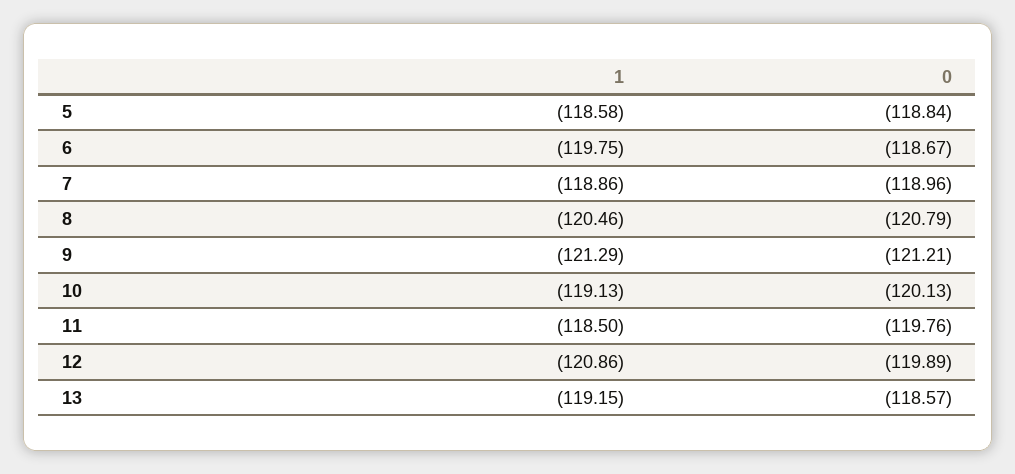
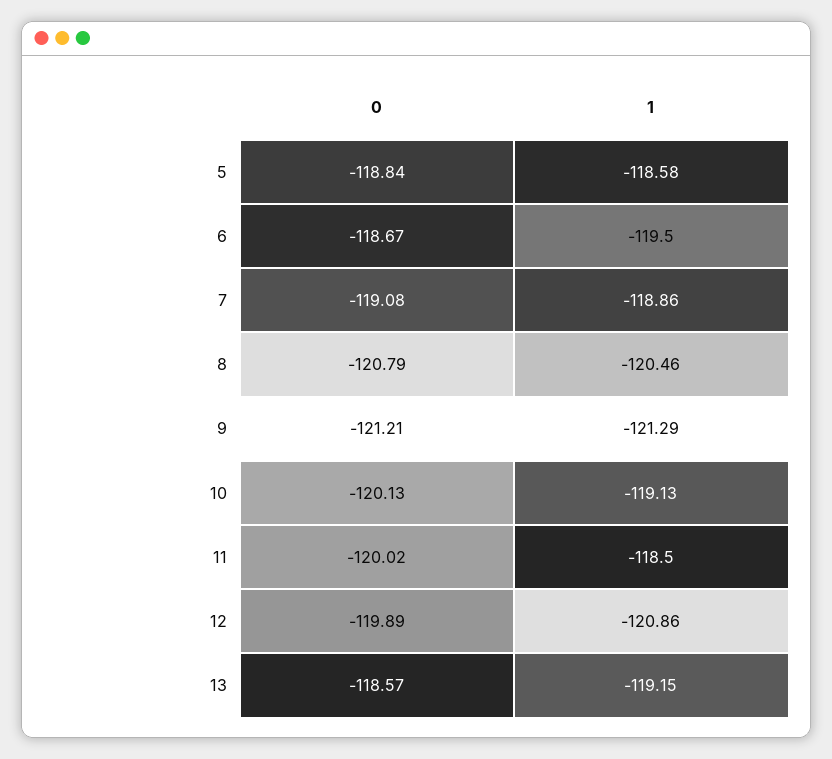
1, 6: -119.75 -> -119.5
0, 7: -118.96 -> -119.08
0, 11: -119.76 -> -120.02

